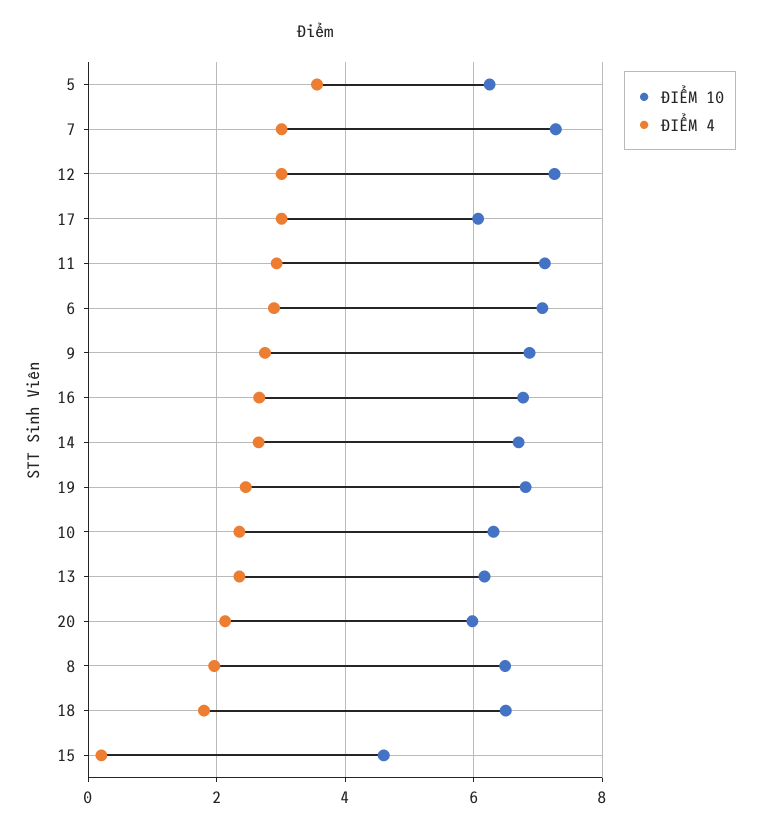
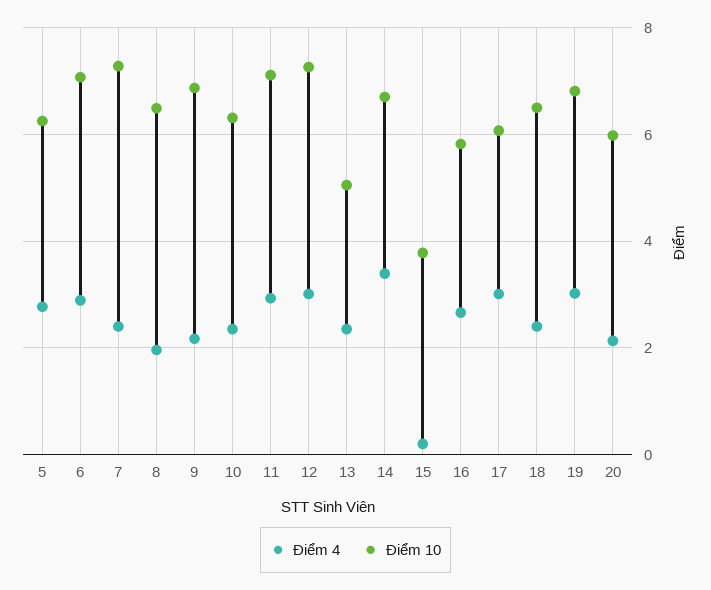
ĐIỂM 4, 5: 3.6 -> 2.8
ĐIỂM 4, 7: 3 -> 2.4
ĐIỂM 4, 9: 2.8 -> 2.2
ĐIỂM 10, 16: 6.8 -> 5.8
ĐIỂM 4, 14: 2.6 -> 3.4
ĐIỂM 4, 19: 2.4 -> 3
ĐIỂM 10, 13: 6.2 -> 5
ĐIỂM 4, 18: 1.8 -> 2.4
ĐIỂM 10, 15: 4.6 -> 3.8

